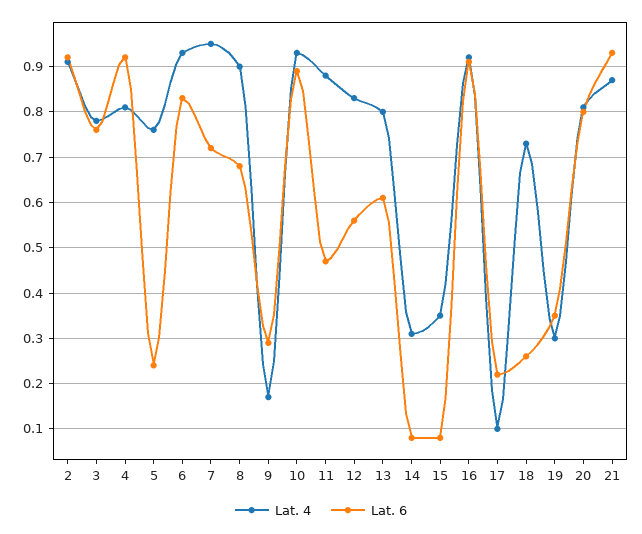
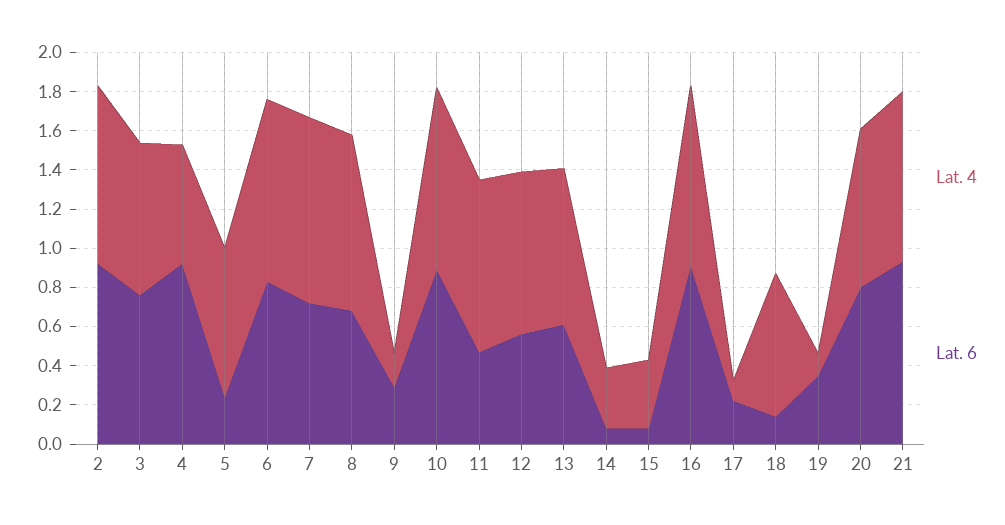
Lat. 4, 4: 0.8 -> 0.6
Lat. 6, 18: 0.25 -> 0.15
Lat. 4, 19: 0.3 -> 0.1

